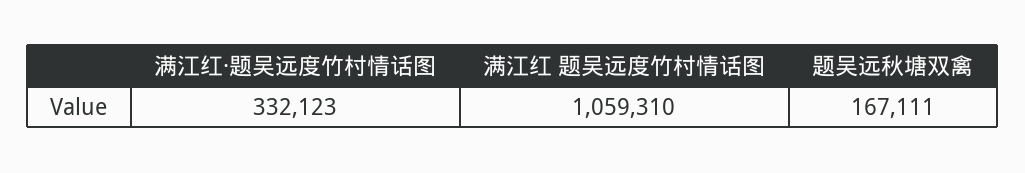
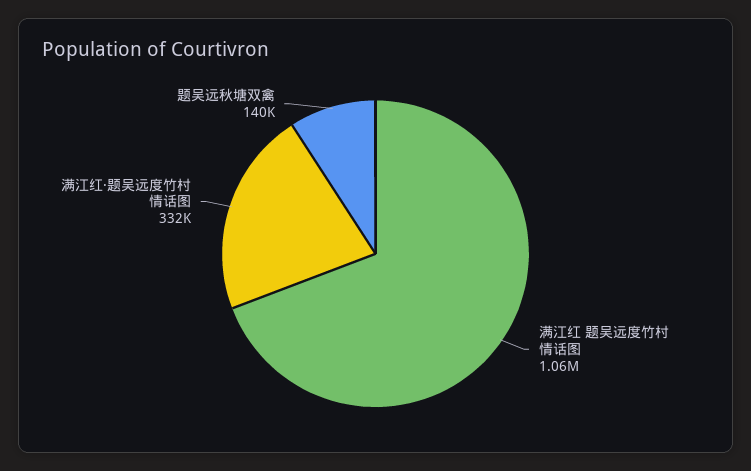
题吴远秋塘双禽: 167111 -> 140000

